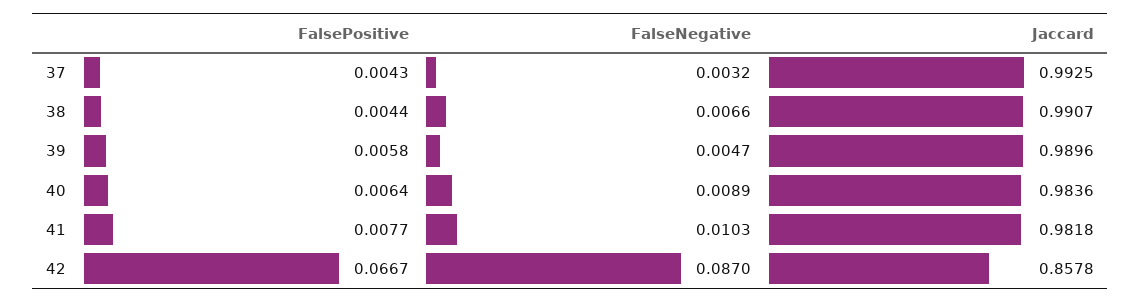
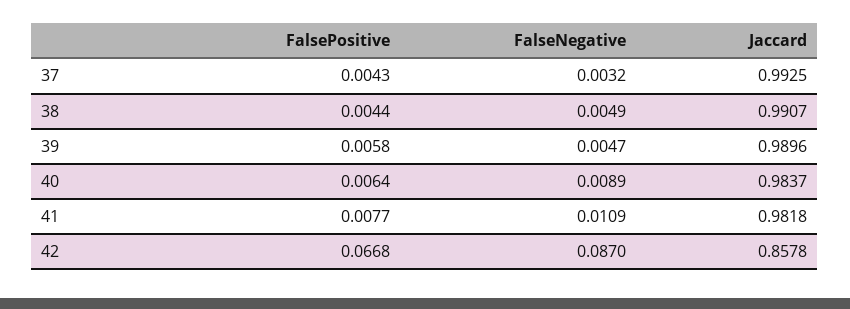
FalseNegative, 38: 0.0066 -> 0.0049
Jaccard, 40: 0.9836 -> 0.9837
FalseNegative, 41: 0.0103 -> 0.0109
FalsePositive, 42: 0.0667 -> 0.0668

